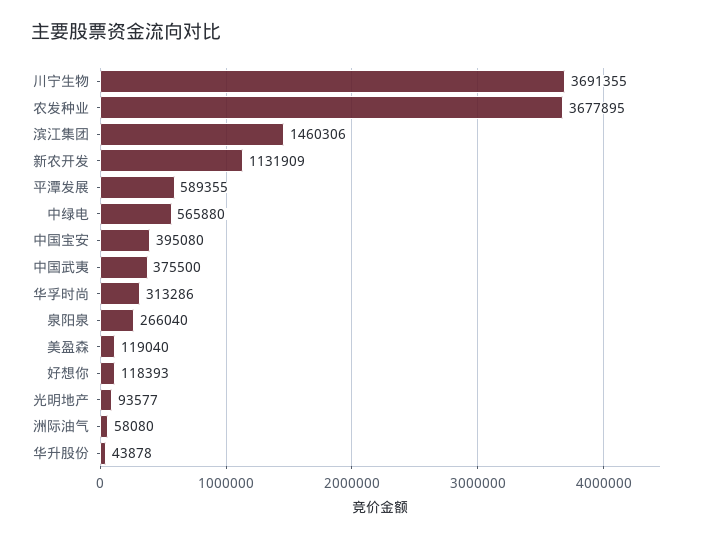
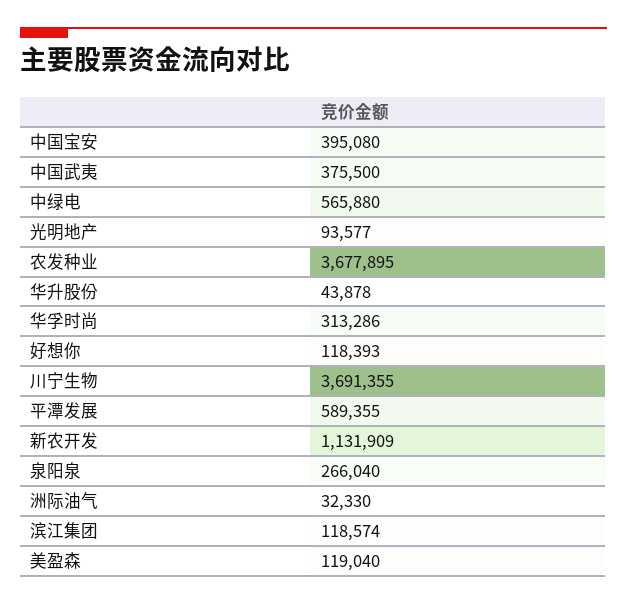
滨江集团: 1460306 -> 118574
洲际油气: 58080 -> 32330

